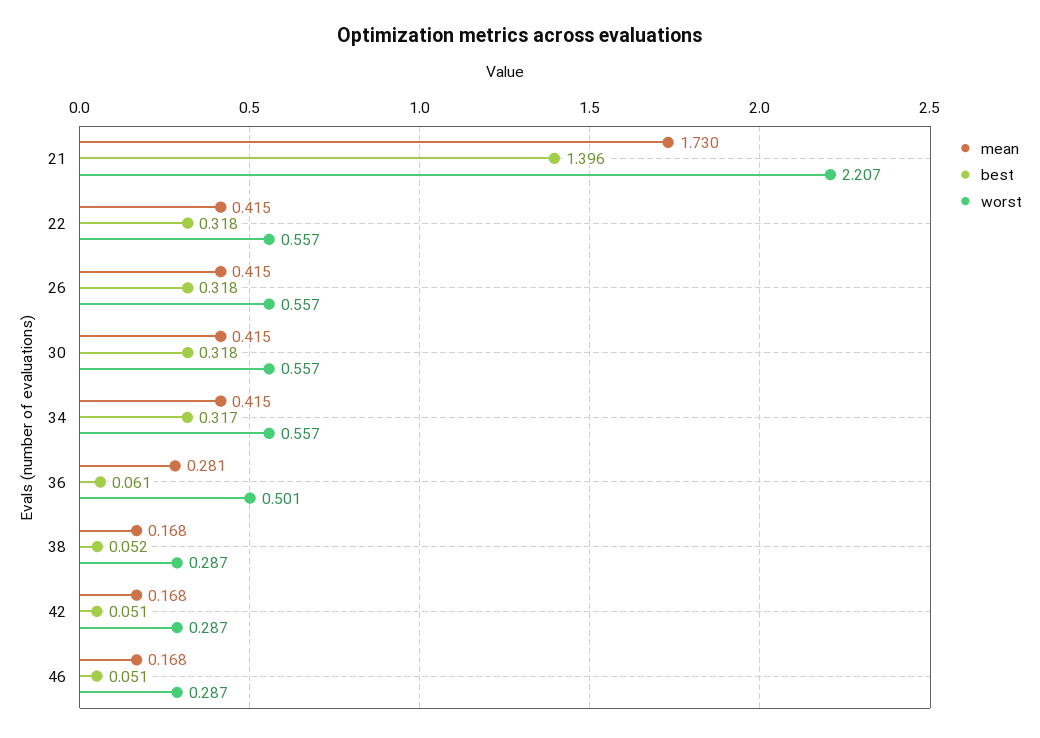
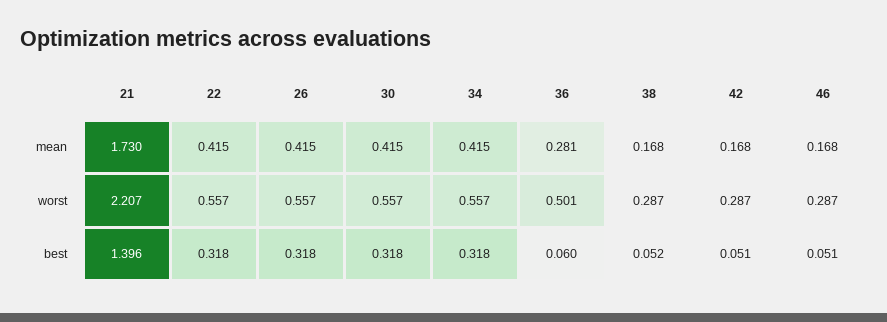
best, 34: 0.317 -> 0.318
best, 36: 0.061 -> 0.06

